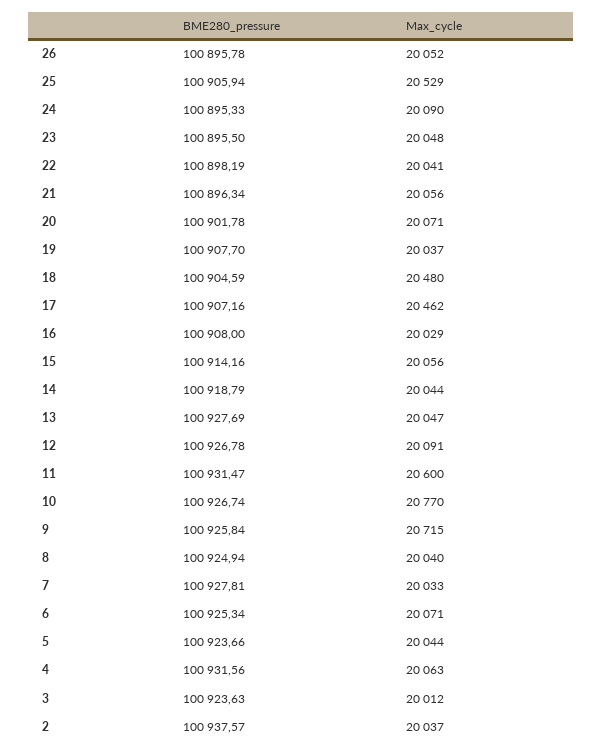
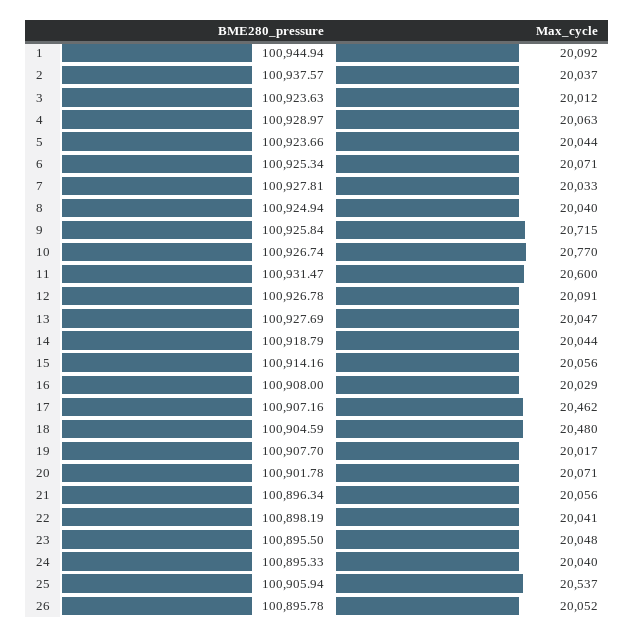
Max_cycle, 25: 20529 -> 20537
Max_cycle, 24: 20090 -> 20040
Max_cycle, 19: 20037 -> 20017
BME280_pressure, 4: 100931.56 -> 100928.97
BME280_pressure, 1: none -> 100944.94
Max_cycle, 1: none -> 20092

